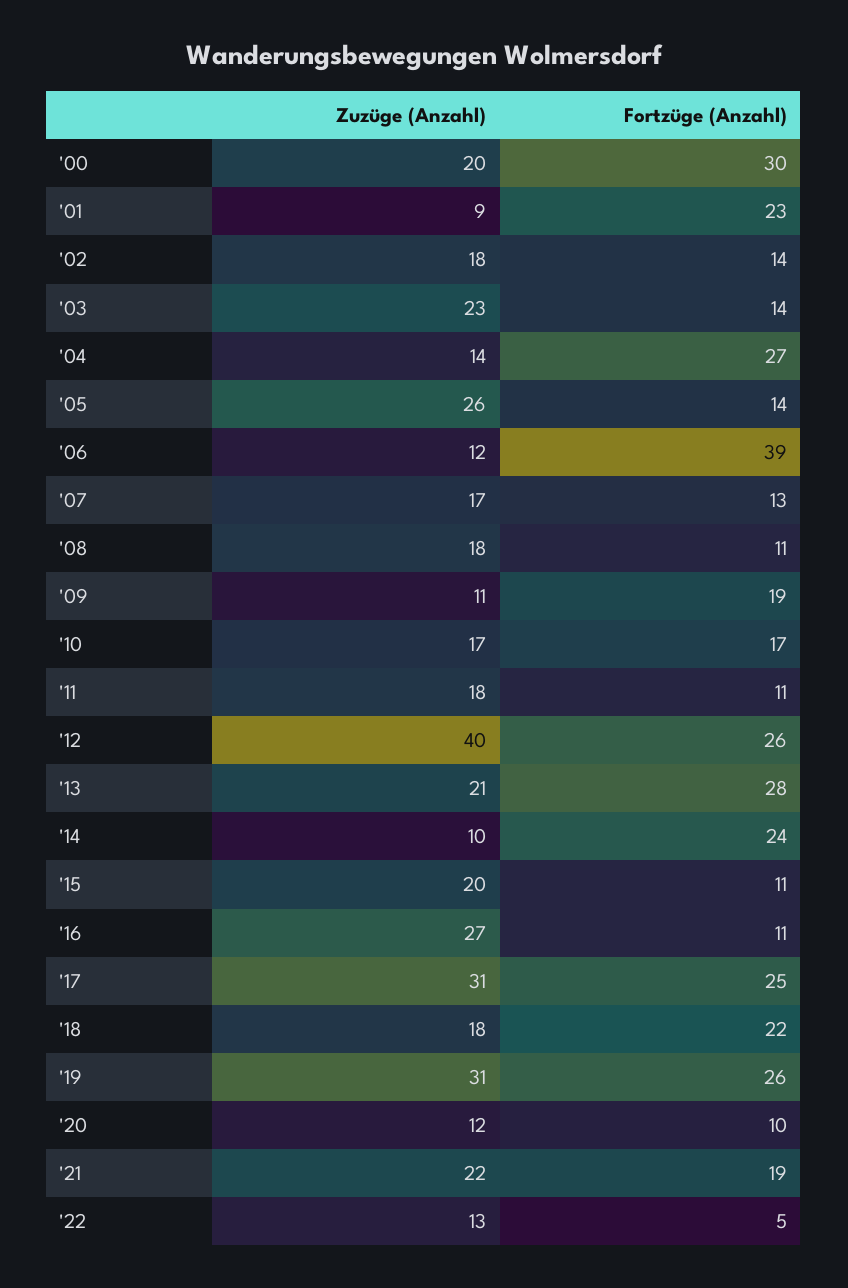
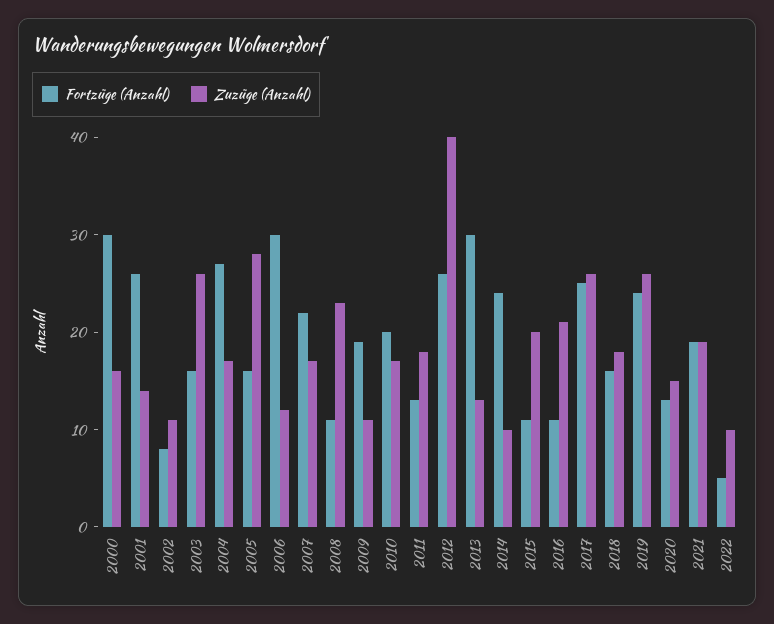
Zuzüge (Anzahl), '00: 20 -> 16
Zuzüge (Anzahl), '01: 9 -> 14
Fortzüge (Anzahl), '01: 23 -> 26
Zuzüge (Anzahl), '02: 18 -> 11
Fortzüge (Anzahl), '02: 14 -> 8
Zuzüge (Anzahl), '03: 23 -> 26
Fortzüge (Anzahl), '03: 14 -> 16
Zuzüge (Anzahl), '04: 14 -> 17
Zuzüge (Anzahl), '05: 26 -> 28
Fortzüge (Anzahl), '05: 14 -> 16
Fortzüge (Anzahl), '06: 39 -> 30
Fortzüge (Anzahl), '07: 13 -> 22
Zuzüge (Anzahl), '08: 18 -> 23
Fortzüge (Anzahl), '10: 17 -> 20
Fortzüge (Anzahl), '11: 11 -> 13
Zuzüge (Anzahl), '13: 21 -> 13
Fortzüge (Anzahl), '13: 28 -> 30
Zuzüge (Anzahl), '16: 27 -> 21
Zuzüge (Anzahl), '17: 31 -> 26
Fortzüge (Anzahl), '18: 22 -> 16
Zuzüge (Anzahl), '19: 31 -> 26
Fortzüge (Anzahl), '19: 26 -> 24
Zuzüge (Anzahl), '20: 12 -> 15
Fortzüge (Anzahl), '20: 10 -> 13
Zuzüge (Anzahl), '21: 22 -> 19
Zuzüge (Anzahl), '22: 13 -> 10

